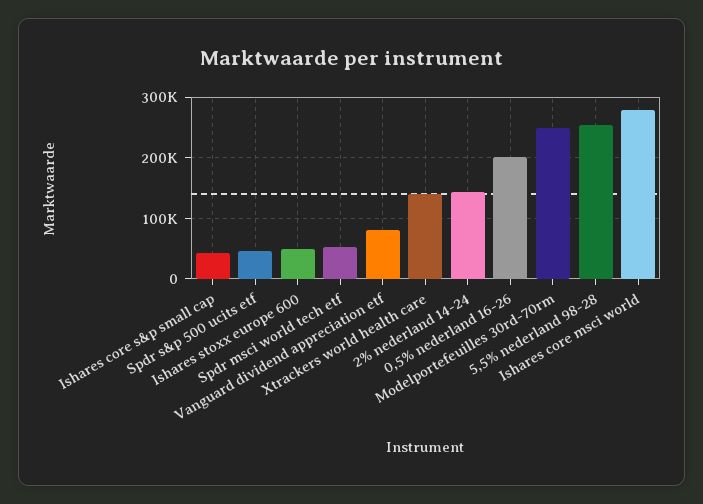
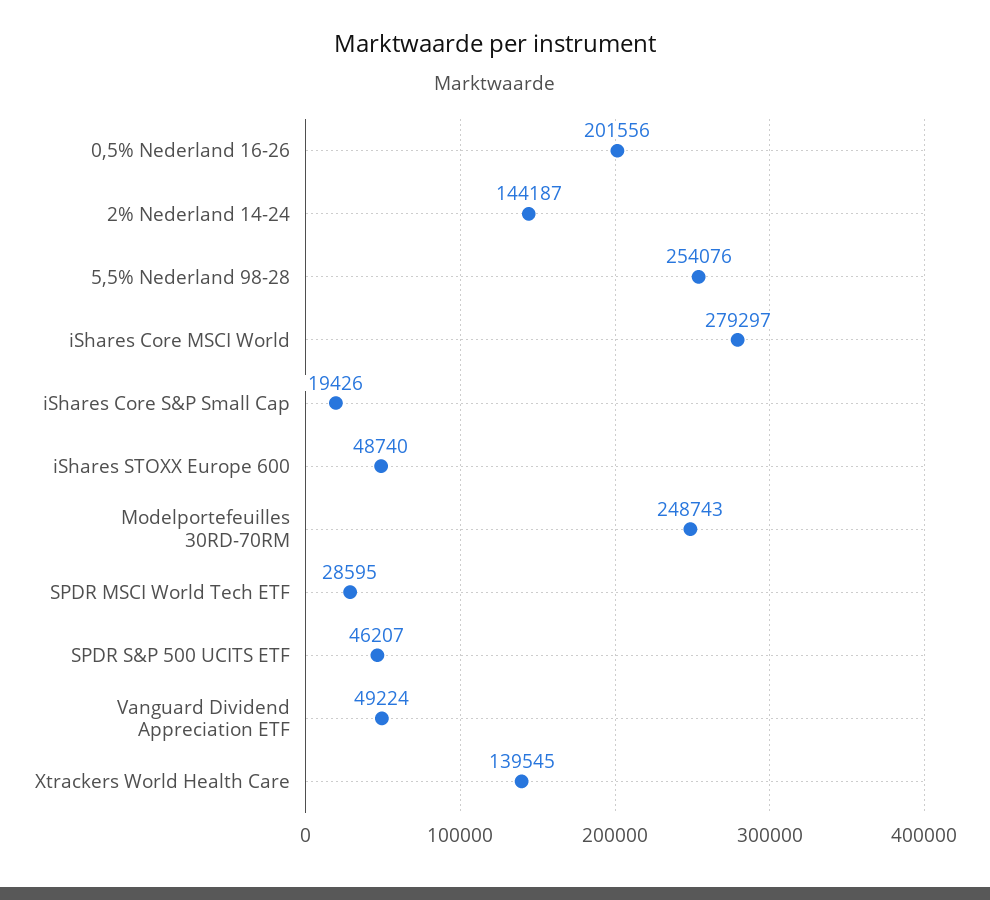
Ishares core s&p small cap: 40000 -> 19426
Spdr msci world tech etf: 50000 -> 28595
Vanguard dividend appreciation etf: 80000 -> 49224

